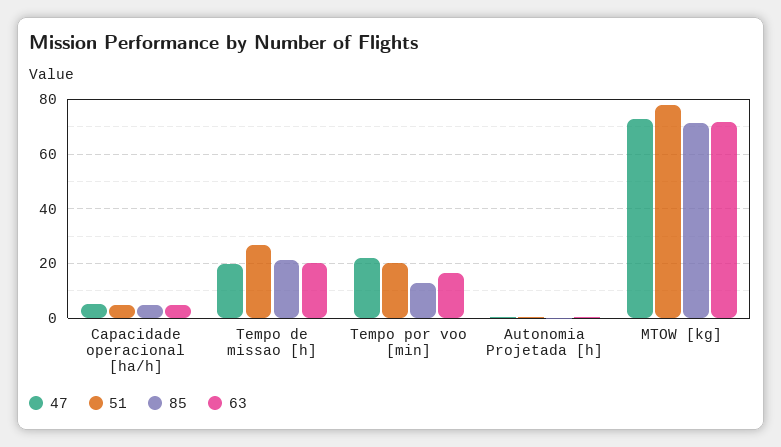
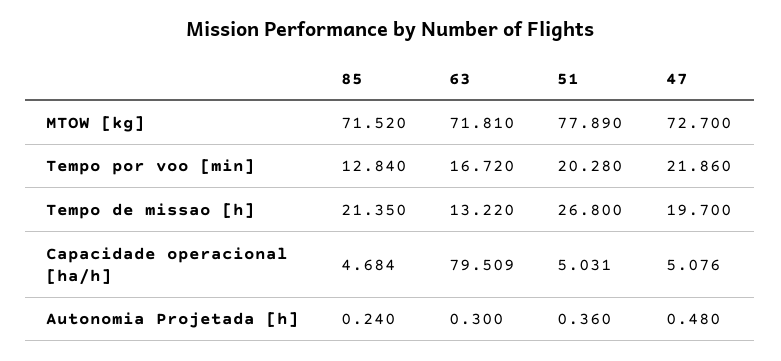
63, Capacidade operacional [ha/h]: 5 -> 79.509
63, Tempo de missao [h]: 20 -> 13.22

